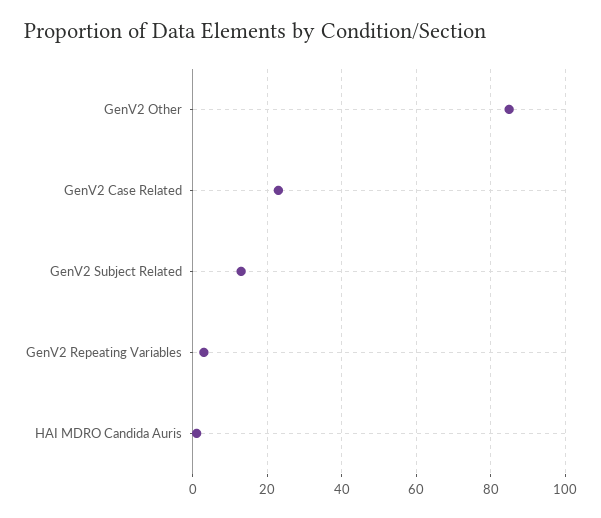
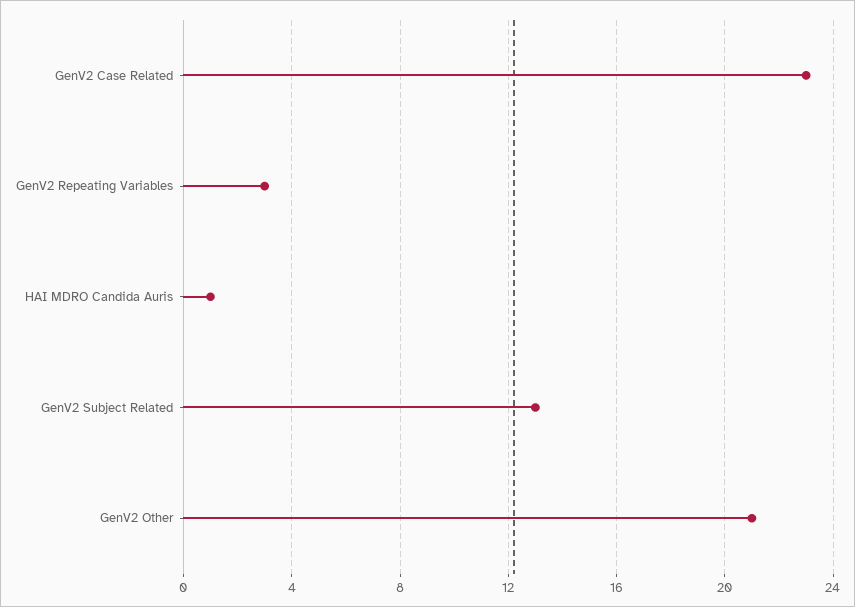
GenV2 Other: 85 -> 21

